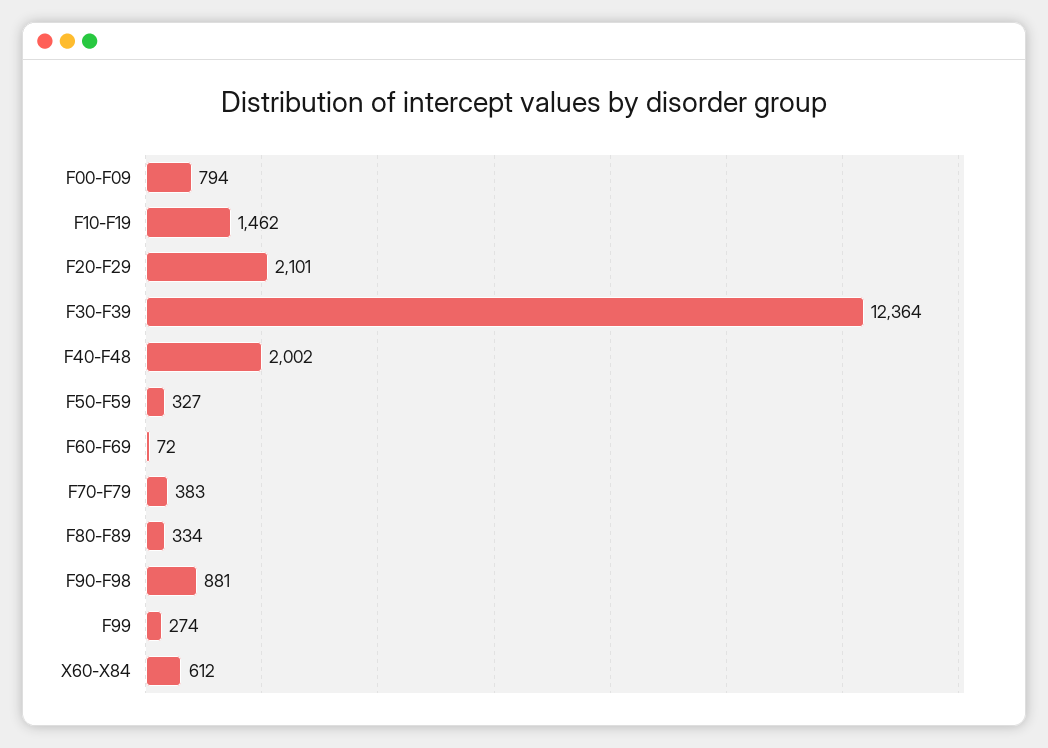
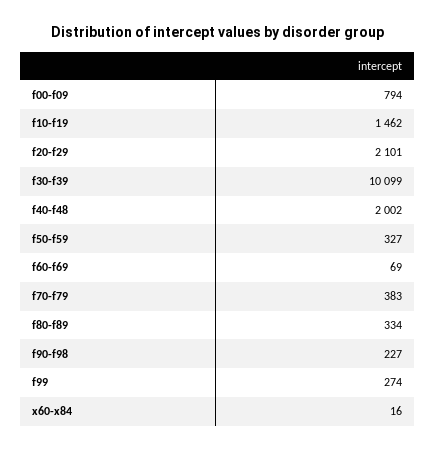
F30-F39: 12364 -> 10099
F60-F69: 72 -> 69
F90-F98: 881 -> 227
X60-X84: 612 -> 16

